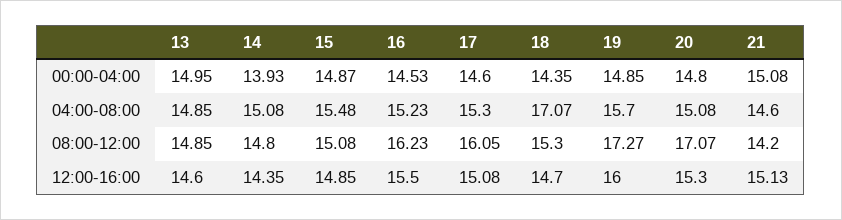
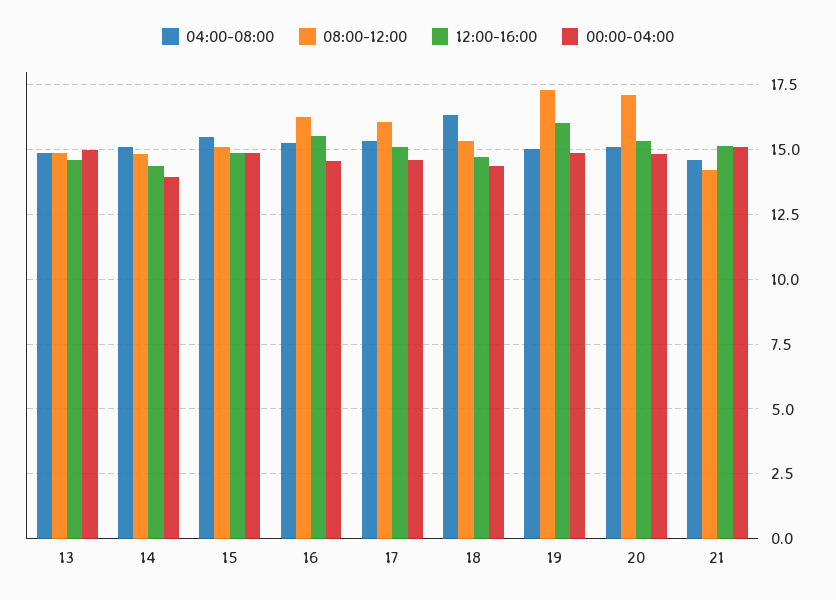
04:00-08:00, 18: 17.07 -> 16.25
04:00-08:00, 19: 15.7 -> 15

